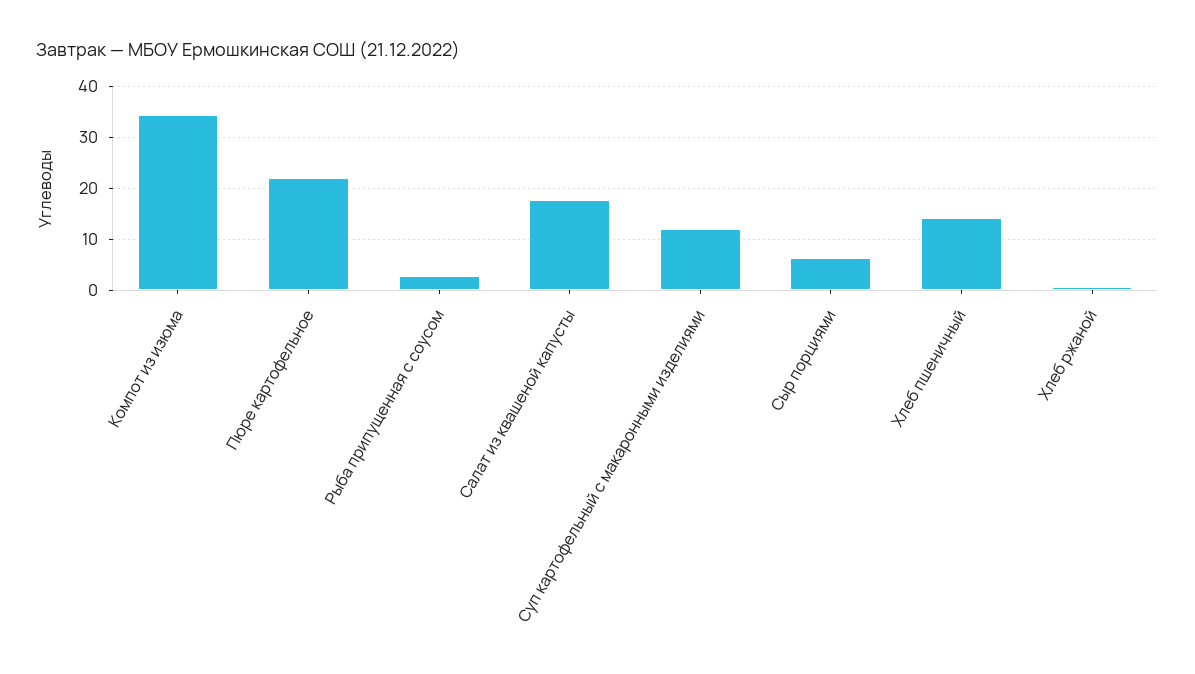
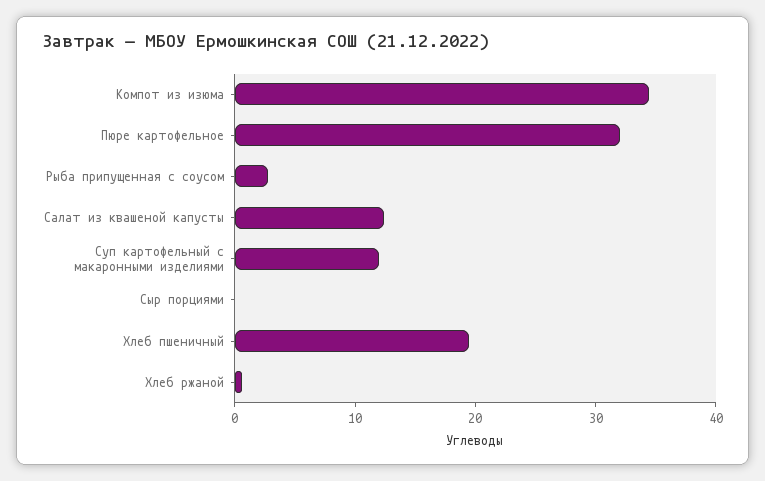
Пюре картофельное: 22 -> 32
Салат из квашеной капусты: 18 -> 12
Сыр порциями: 6 -> 0
Хлеб пшеничный: 14 -> 20

